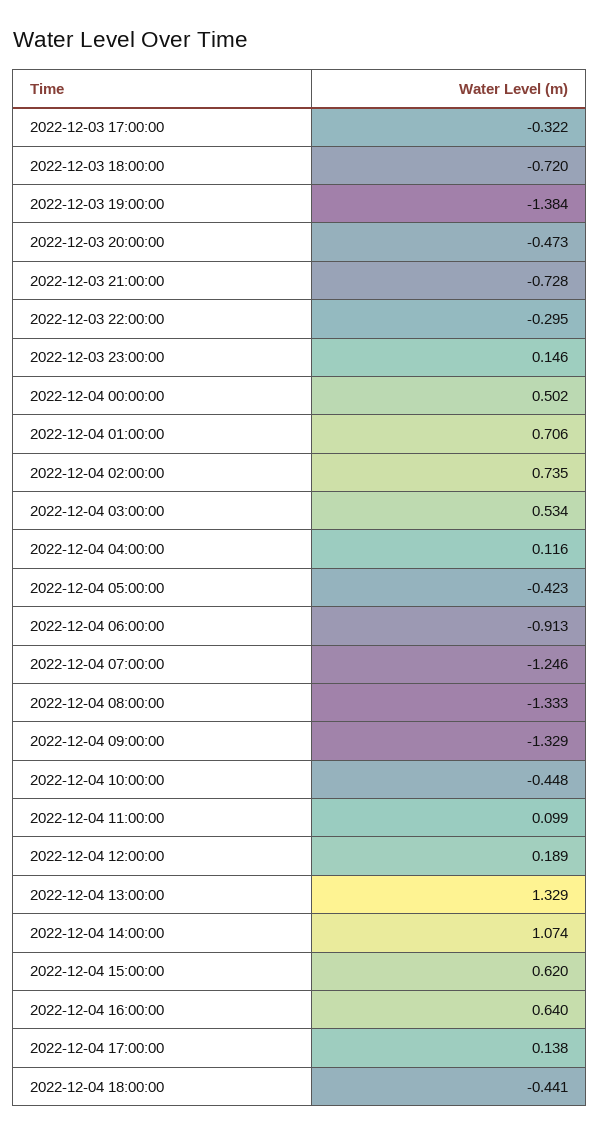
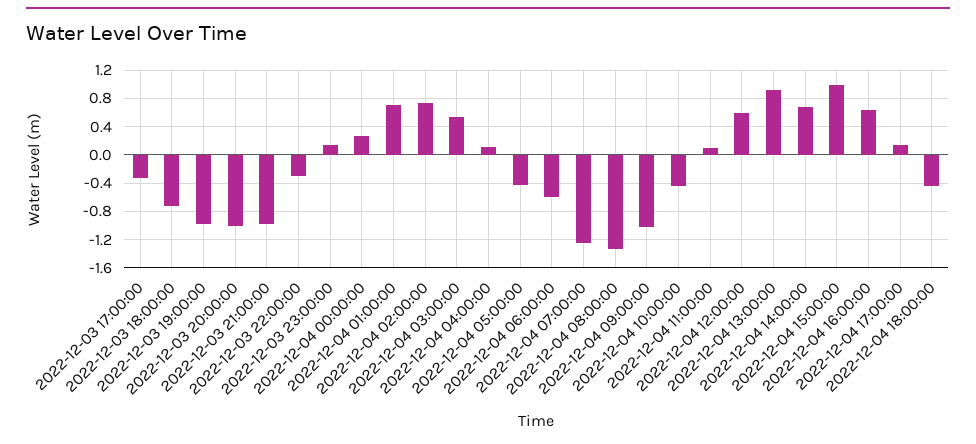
2022-12-03 19:00:00: -1.384 -> -1
2022-12-03 20:00:00: -0.473 -> -1
2022-12-03 21:00:00: -0.728 -> -1
2022-12-04 00:00:00: 0.502 -> 0.3
2022-12-04 06:00:00: -0.913 -> -0.6
2022-12-04 09:00:00: -1.329 -> -1
2022-12-04 12:00:00: 0.189 -> 0.6
2022-12-04 13:00:00: 1.329 -> 0.9
2022-12-04 14:00:00: 1.074 -> 0.7
2022-12-04 15:00:00: 0.62 -> 1

